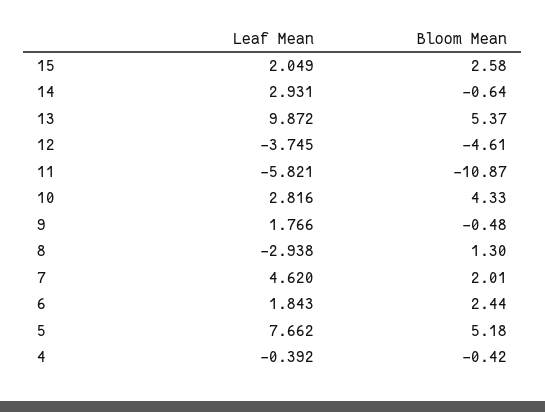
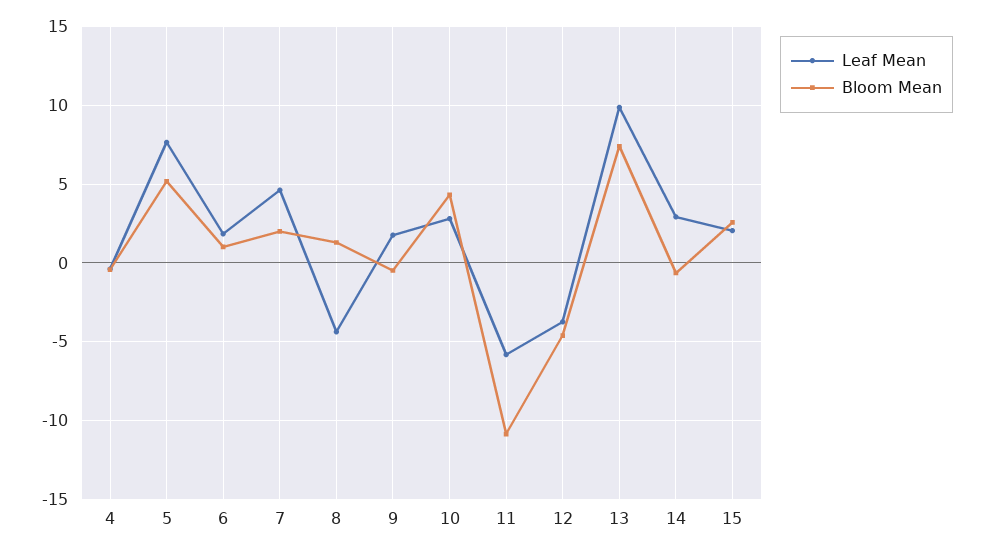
Bloom Mean, 13: 5.37 -> 7.5
Leaf Mean, 8: -2.938 -> -4.5
Bloom Mean, 6: 2.44 -> 1

